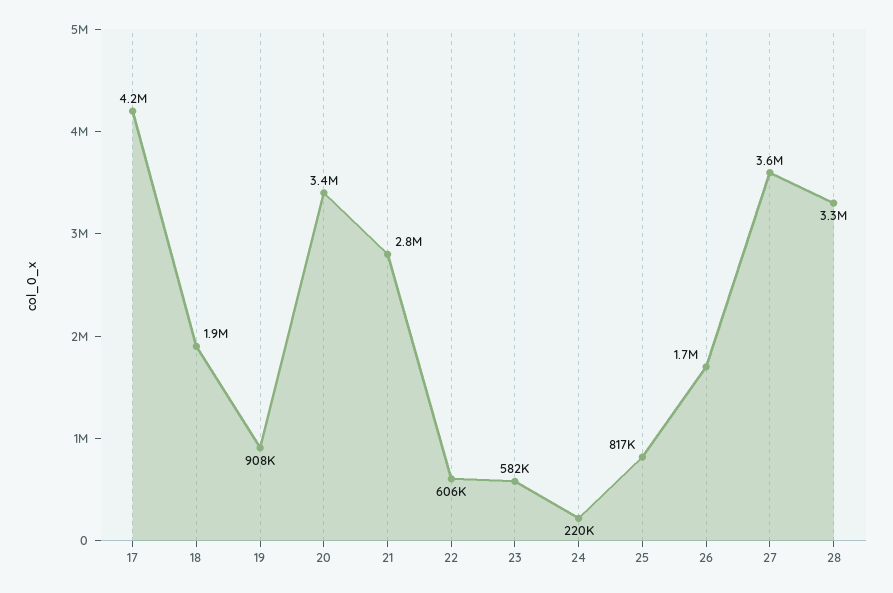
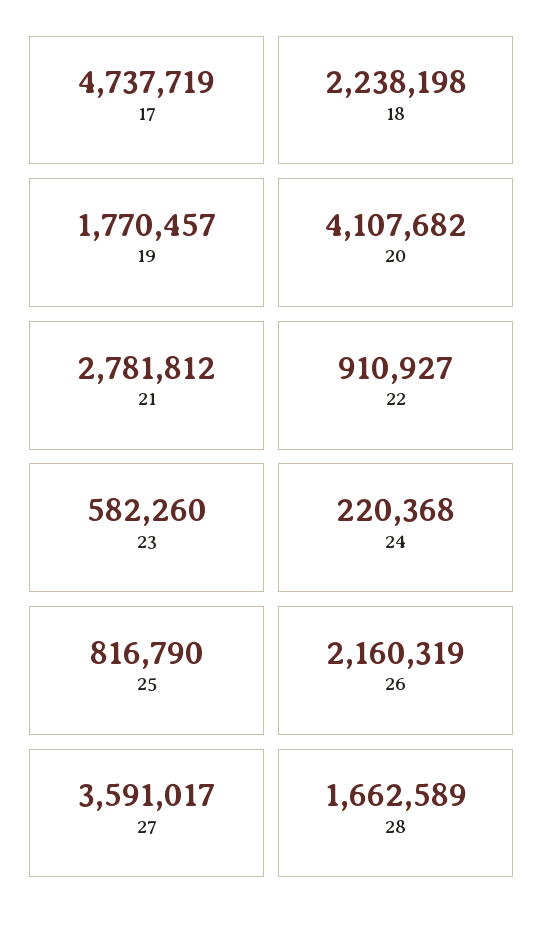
17: 4200000 -> 4737719
18: 1900000 -> 2238198
19: 908000 -> 1770457
20: 3400000 -> 4107682
22: 606000 -> 910927
26: 1700000 -> 2160319
28: 3300000 -> 1662589

